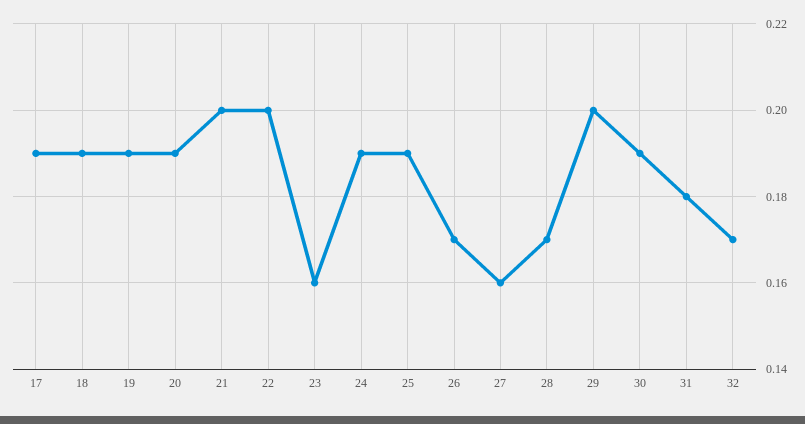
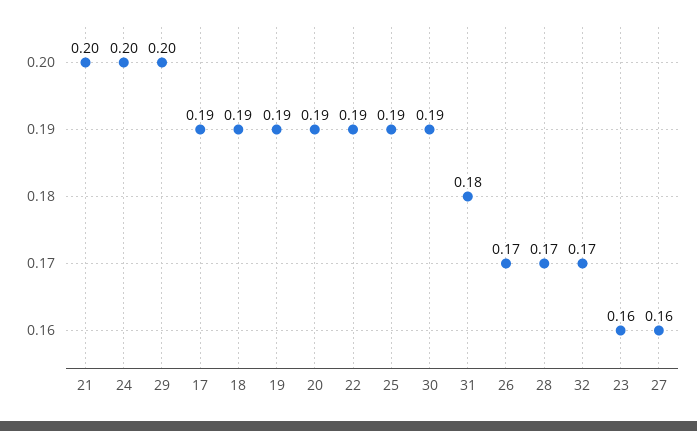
22: 0.2 -> 0.19
24: 0.19 -> 0.2

